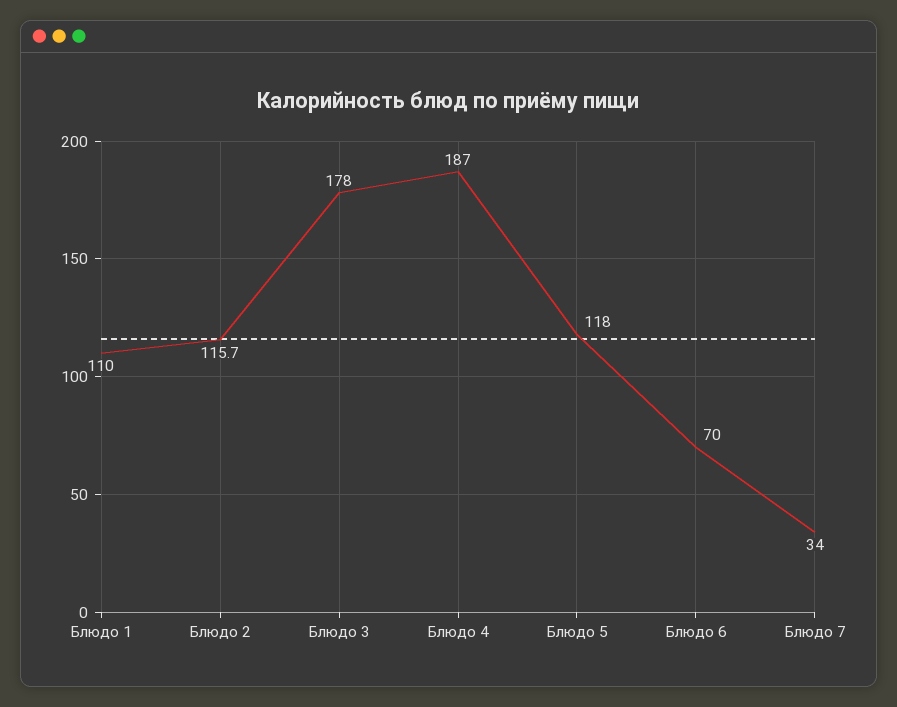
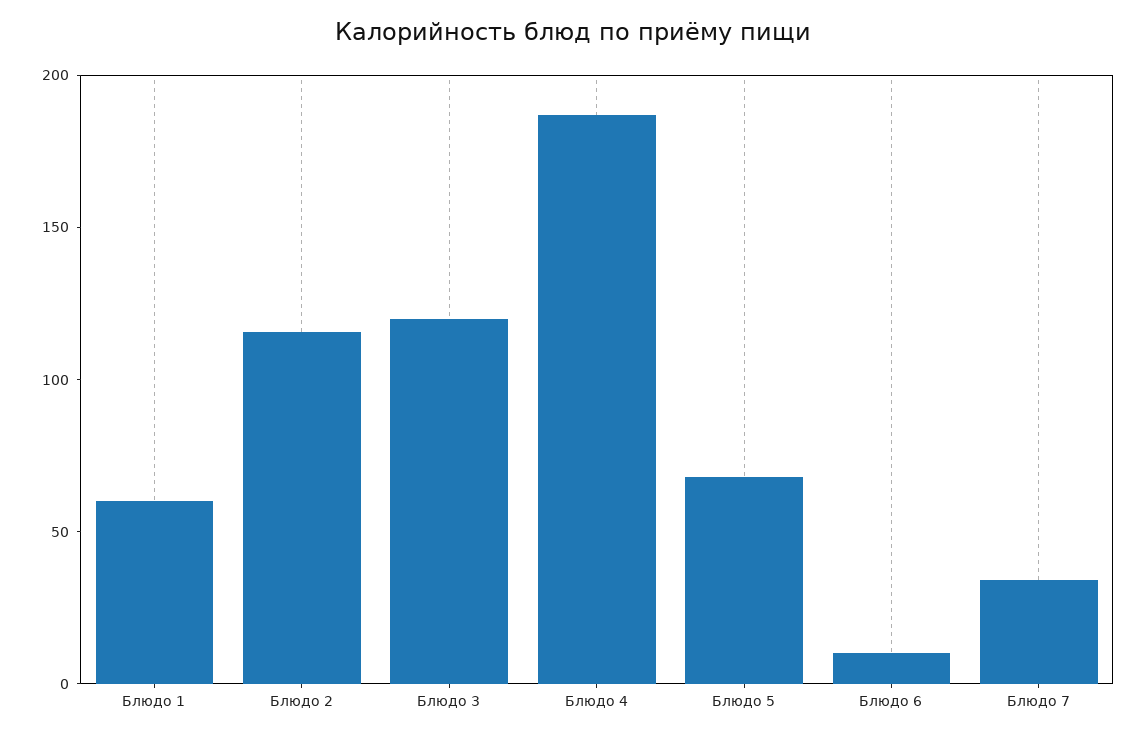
Блюдо 1: 110 -> 60
Блюдо 3: 178 -> 120
Блюдо 5: 118 -> 70
Блюдо 6: 70 -> 10

